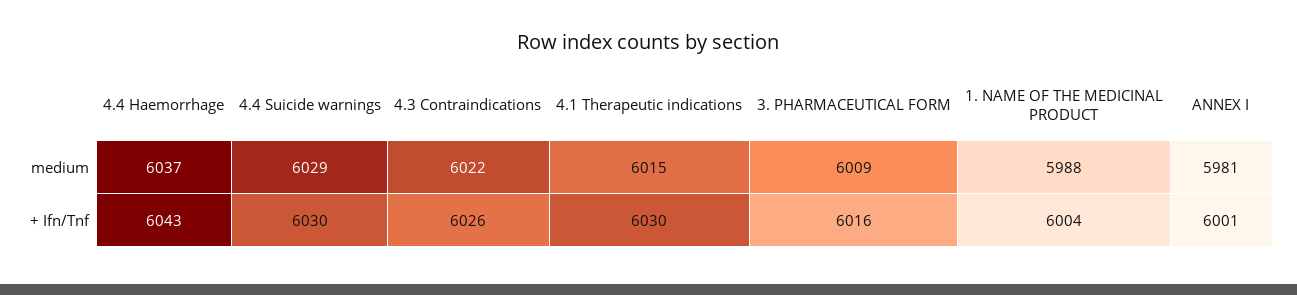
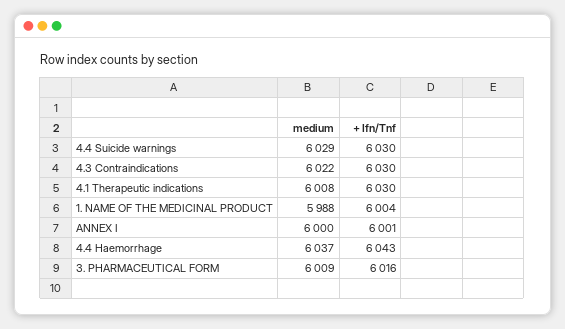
4.1 Therapeutic indications, medium: 6015 -> 6008
ANNEX I, medium: 5981 -> 6000
4.3 Contraindications, + Ifn/Tnf: 6026 -> 6030

